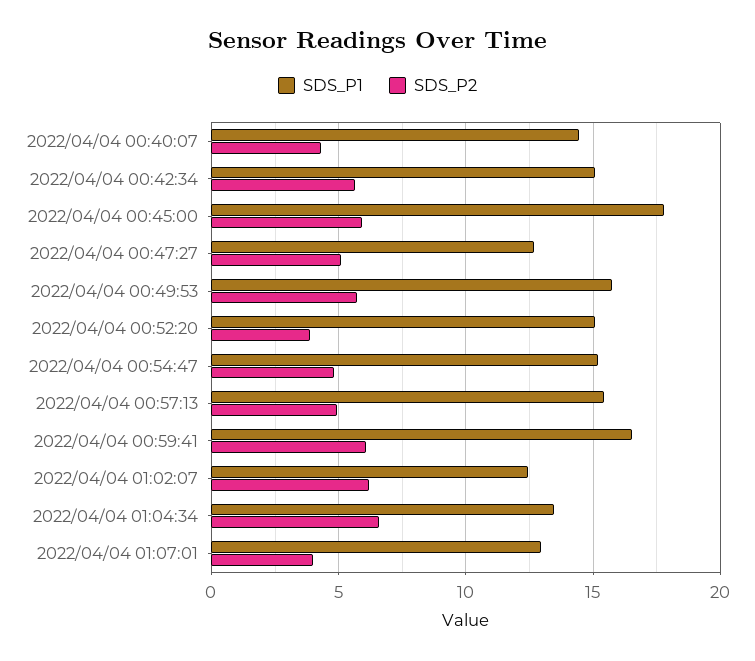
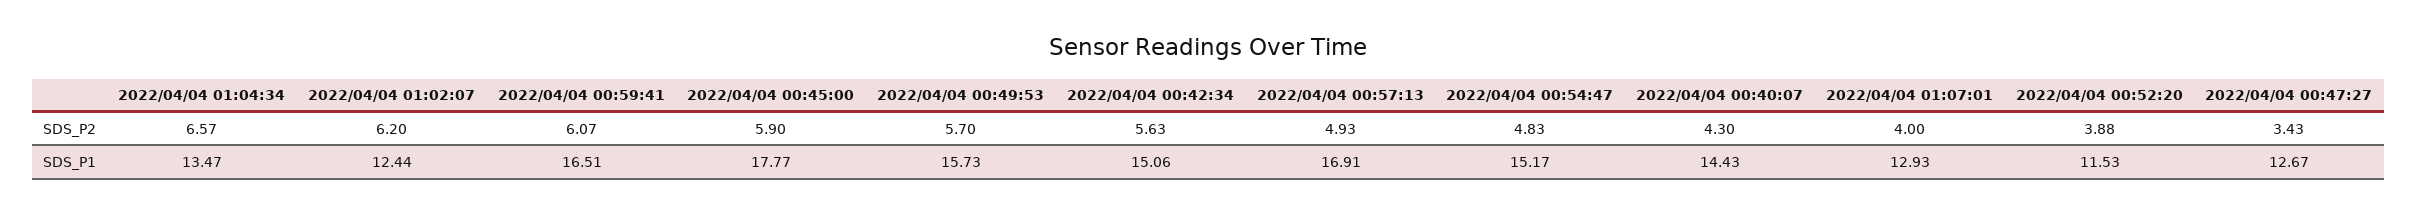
SDS_P2, 2022/04/04 00:47:27: 5 -> 3.43
SDS_P1, 2022/04/04 00:52:20: 15 -> 11.53
SDS_P1, 2022/04/04 00:57:13: 15.5 -> 16.91

